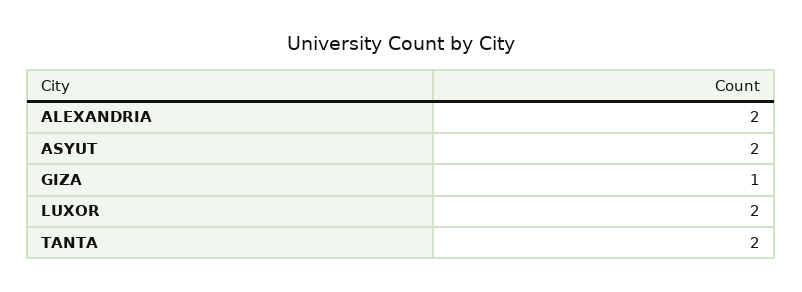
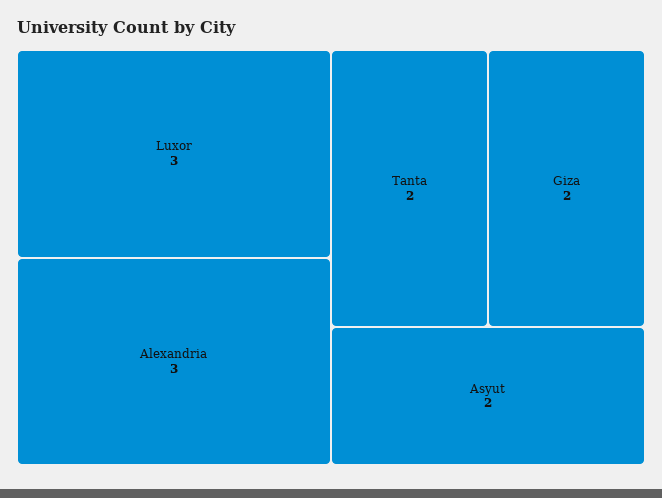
ALEXANDRIA: 2 -> 3
GIZA: 1 -> 2
LUXOR: 2 -> 3

